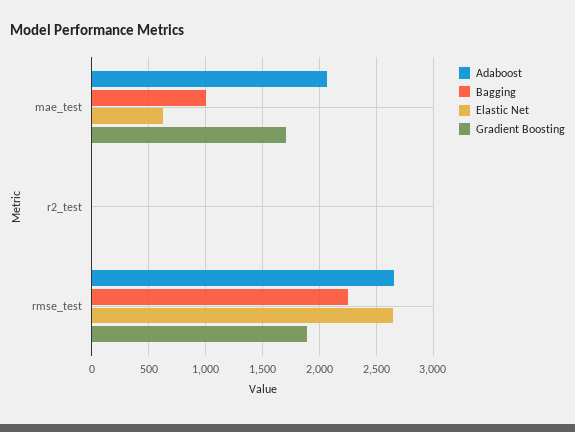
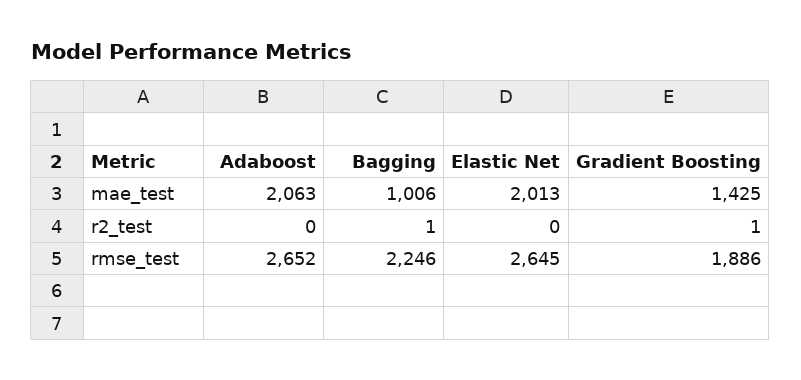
Elastic Net, mae_test: 600 -> 2013
Gradient Boosting, mae_test: 1700 -> 1425

